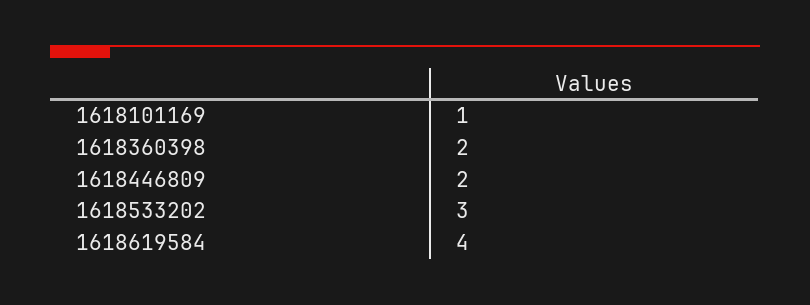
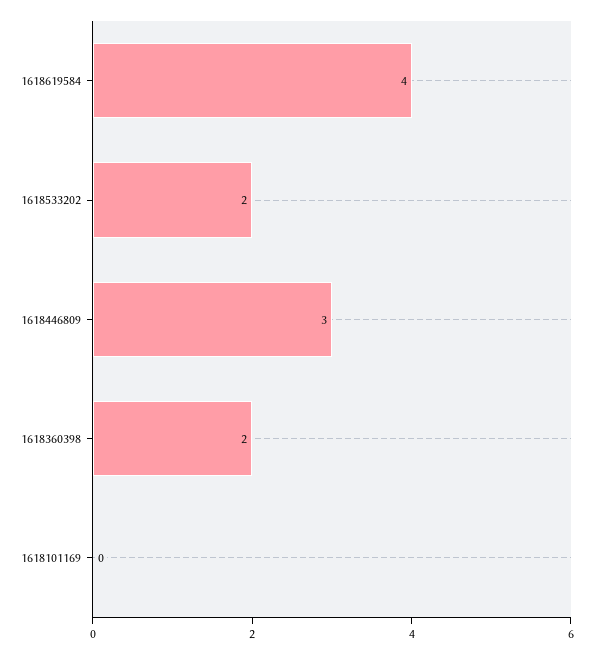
1618101169: 1 -> 0
1618446809: 2 -> 3
1618533202: 3 -> 2

